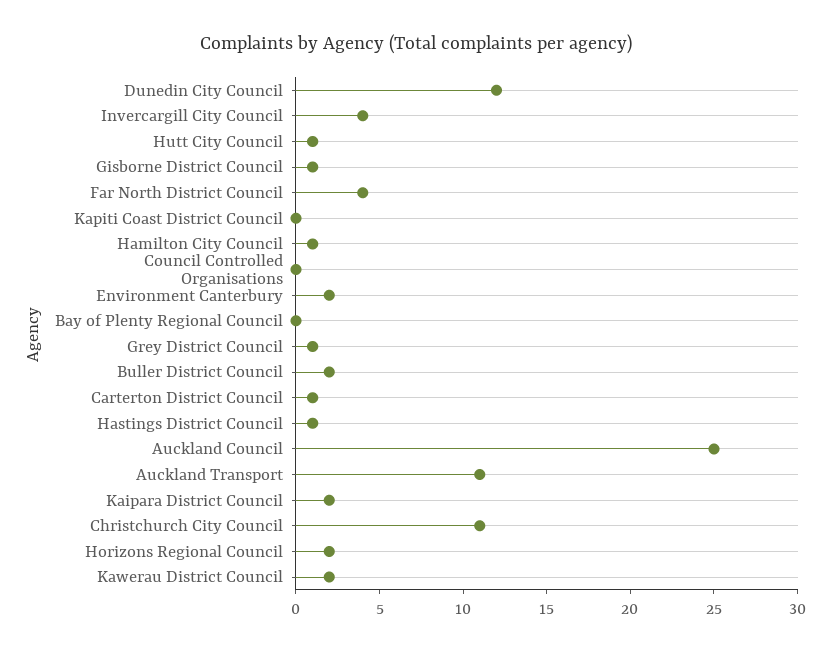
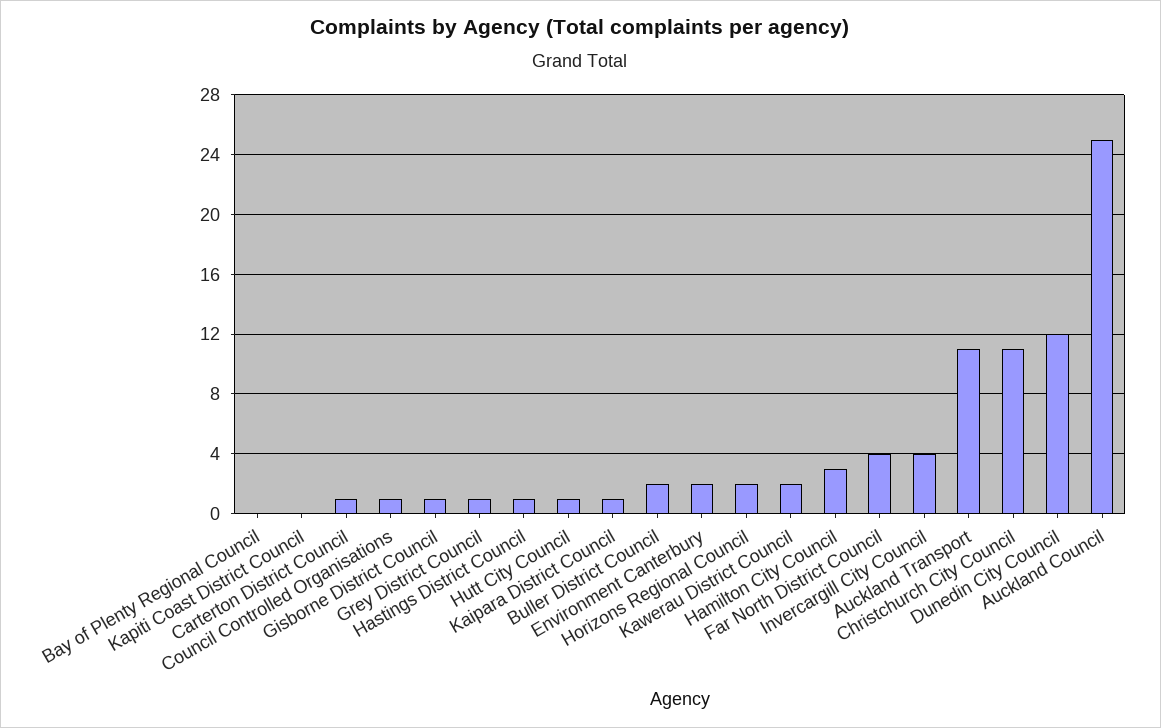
Hamilton City Council: 1 -> 3
Council Controlled Organisations: 0 -> 1
Kaipara District Council: 2 -> 1

